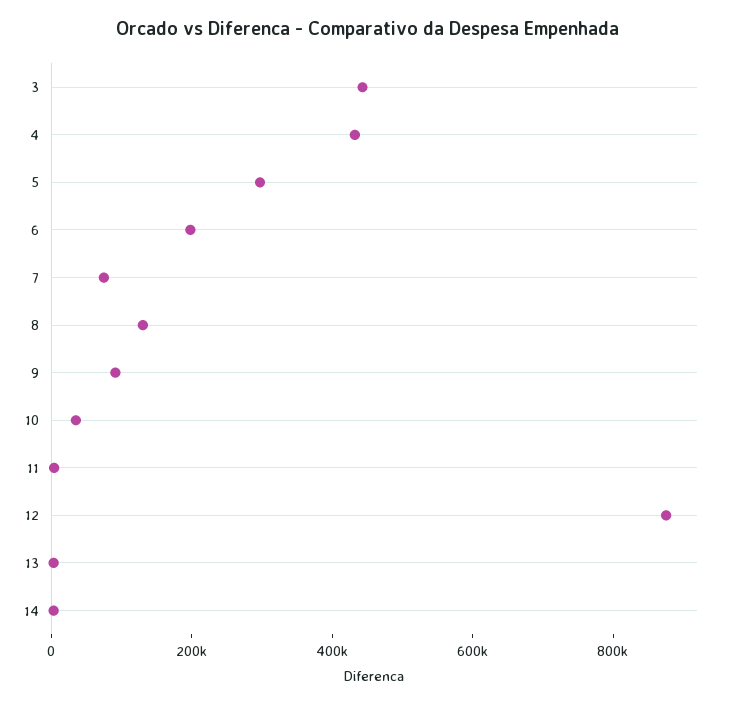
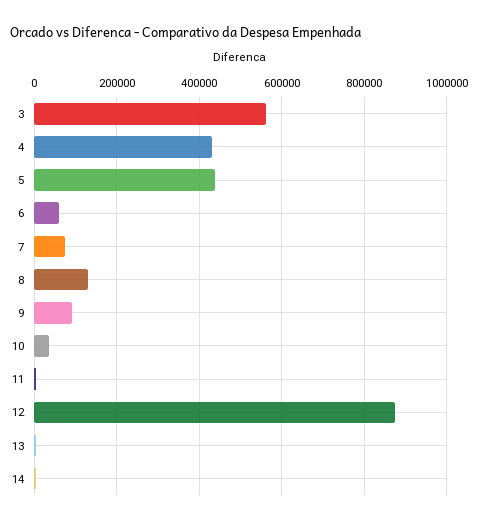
3: 450000 -> 560000
5: 300000 -> 440000
6: 200000 -> 60000

